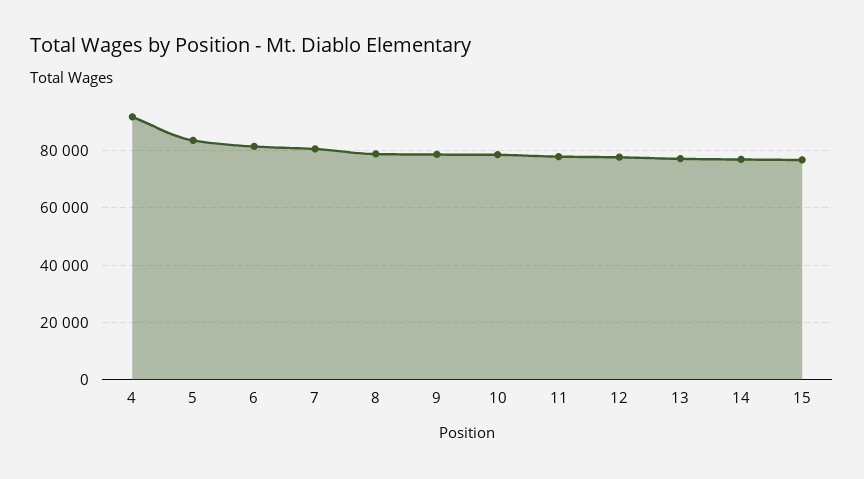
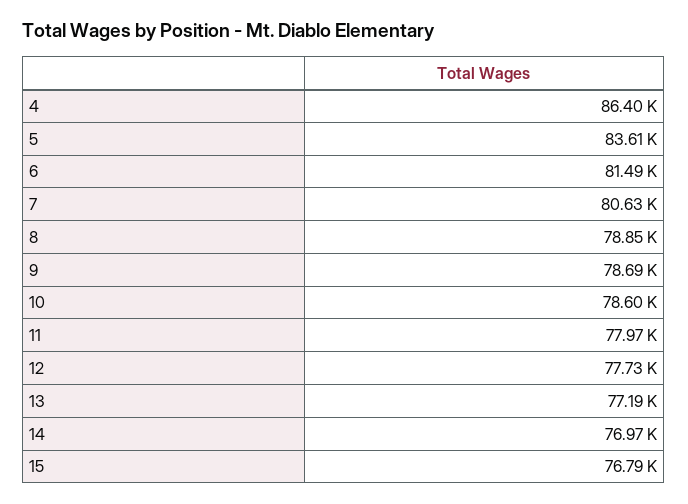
4: 92500 -> 86400

